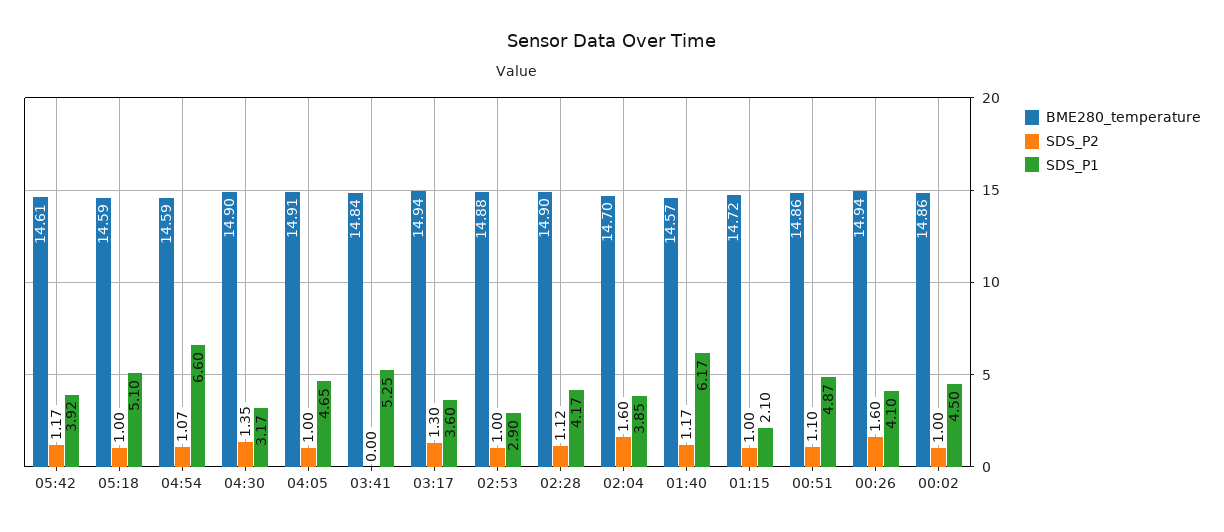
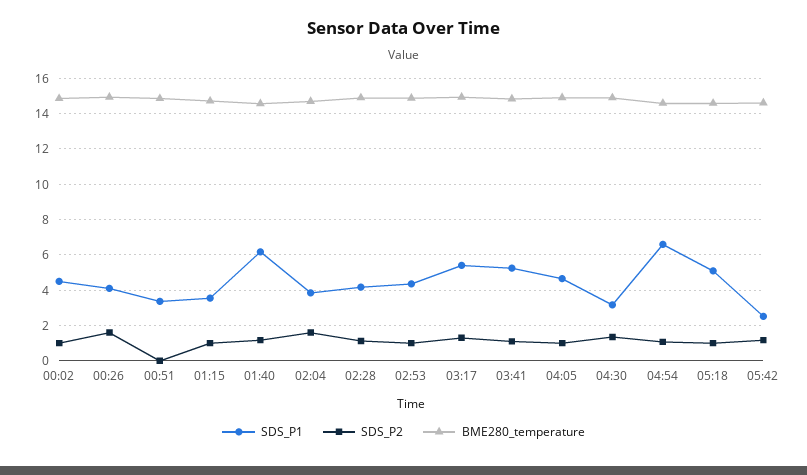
SDS_P1, 05:42: 3.92 -> 2.5
SDS_P2, 03:41: 0 -> 1
SDS_P1, 03:17: 3.6 -> 5.5
SDS_P1, 02:53: 2.9 -> 4.5
SDS_P1, 01:15: 2.1 -> 3.5
SDS_P2, 00:51: 1.1 -> 0
SDS_P1, 00:51: 4.87 -> 3.5

